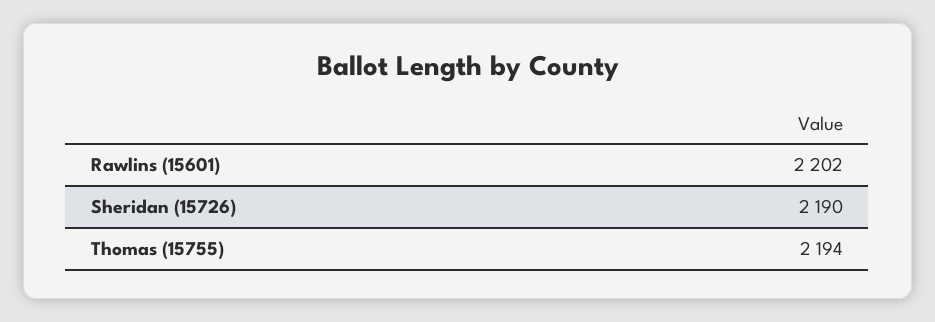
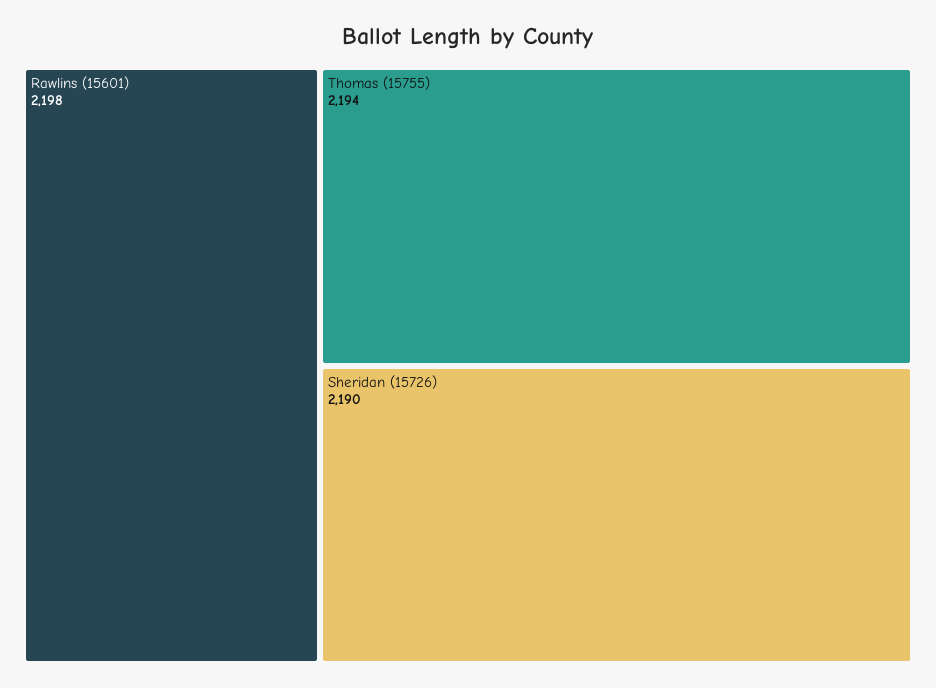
Rawlins (15601): 2202 -> 2198

